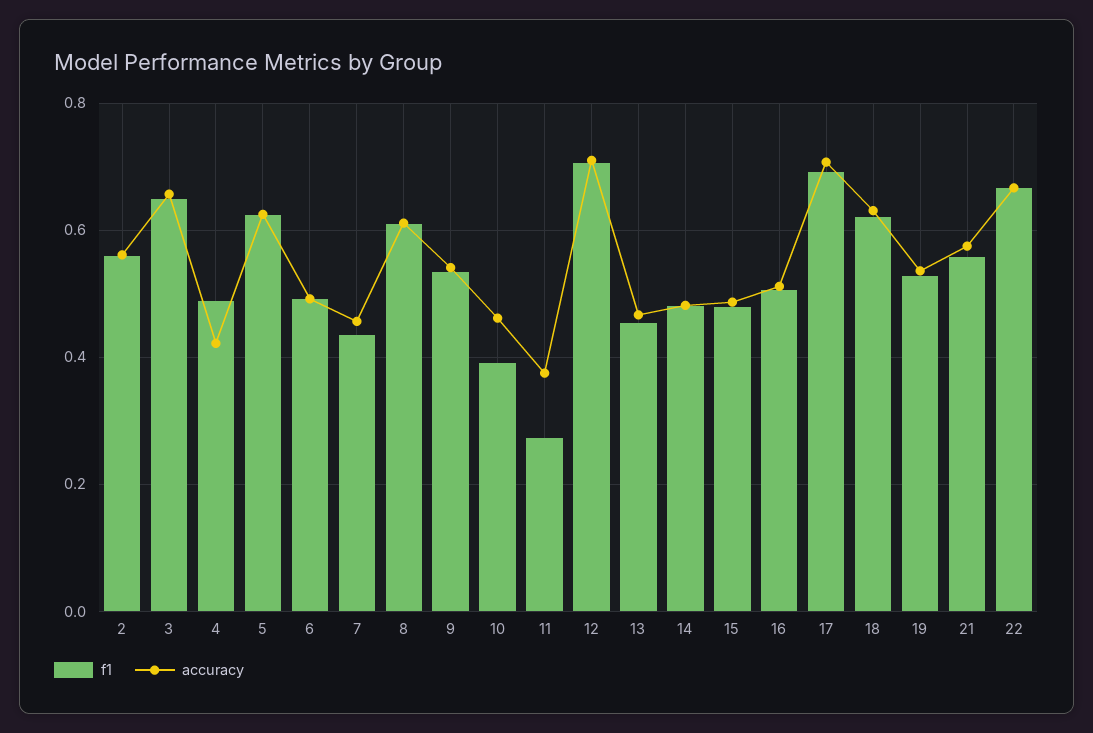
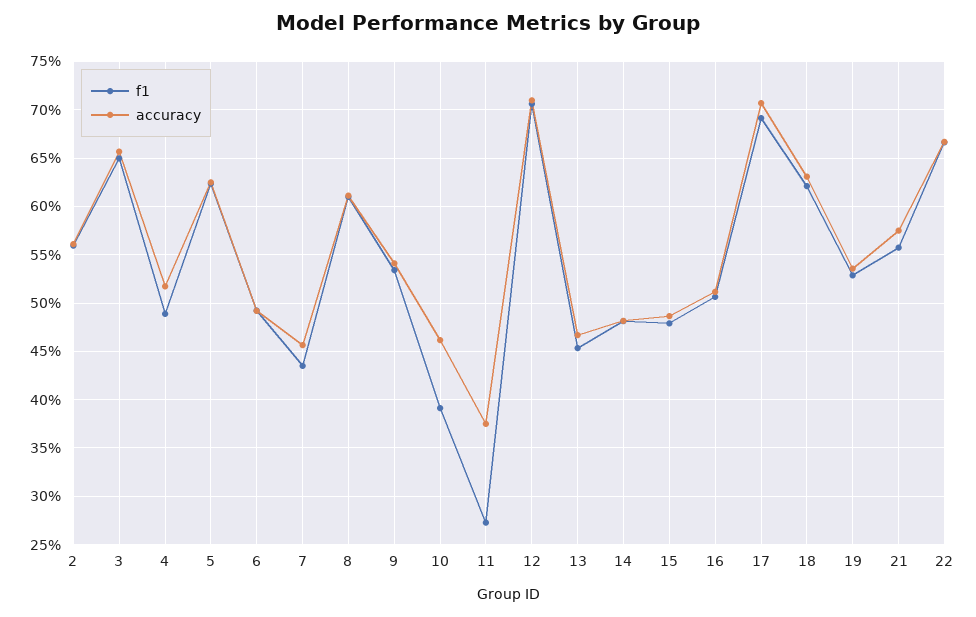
accuracy, 4: 0.42 -> 0.52

